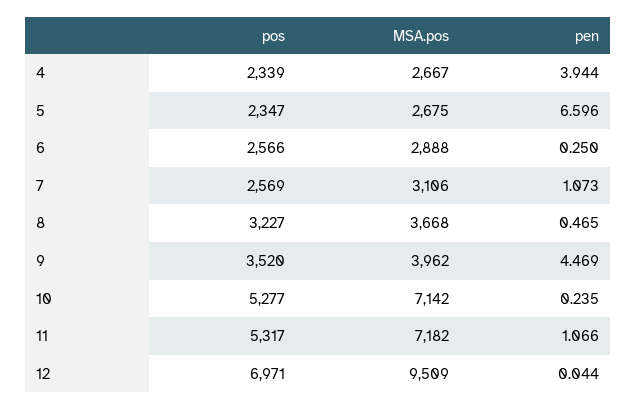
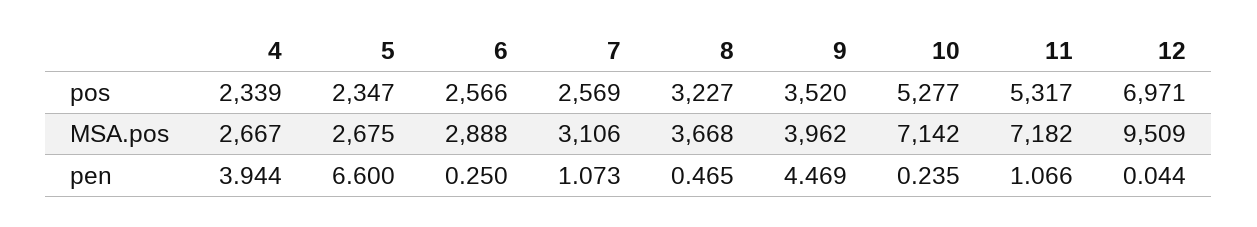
pen, 5: 6.596 -> 6.6

